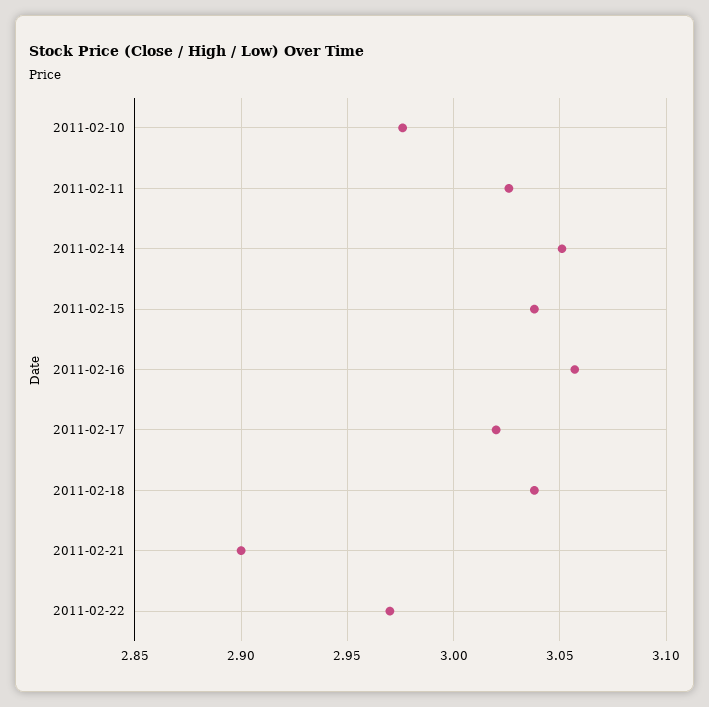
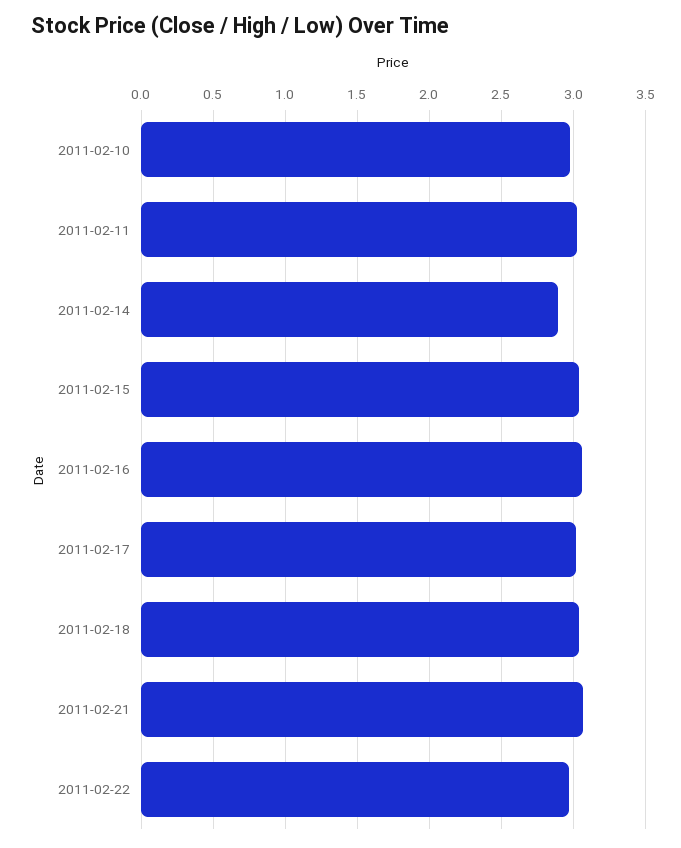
2011-02-14: 3.05 -> 2.9
2011-02-21: 2.9 -> 3.05

